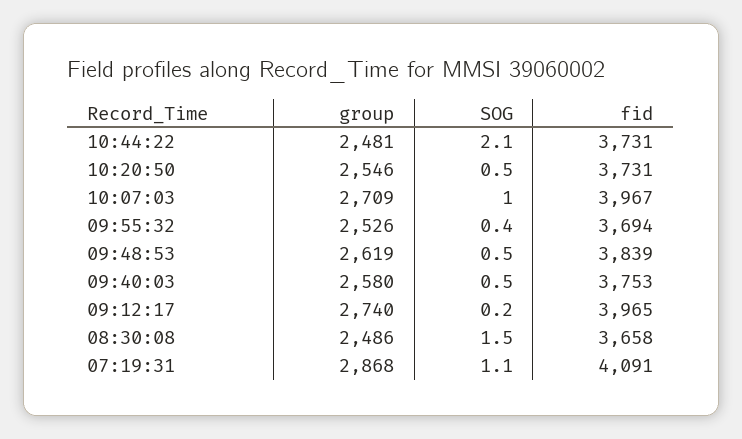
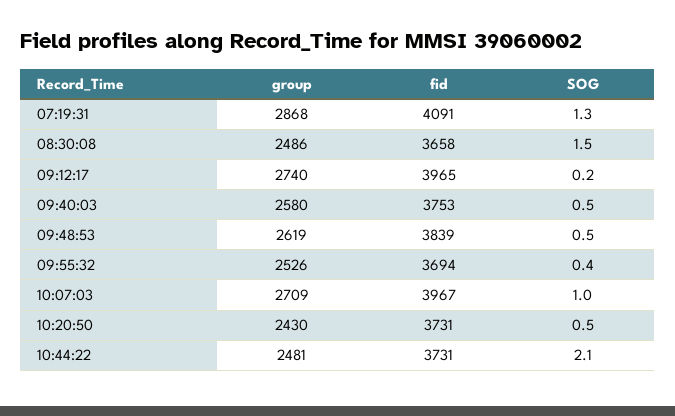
group, 10:20:50: 2546 -> 2430
SOG, 07:19:31: 1.1 -> 1.3

